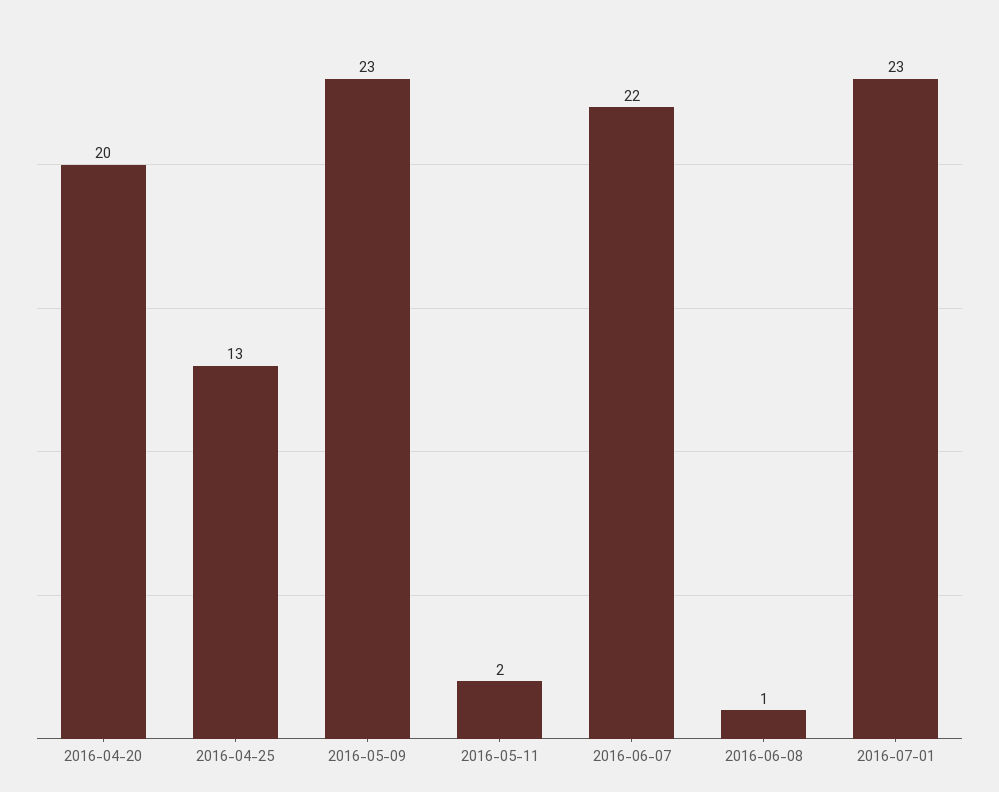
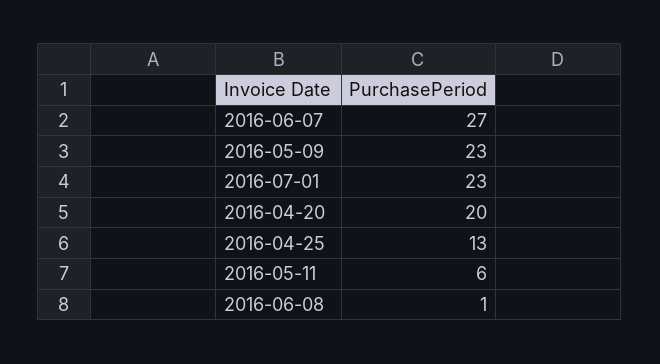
2016-05-11: 2 -> 6
2016-06-07: 22 -> 27

